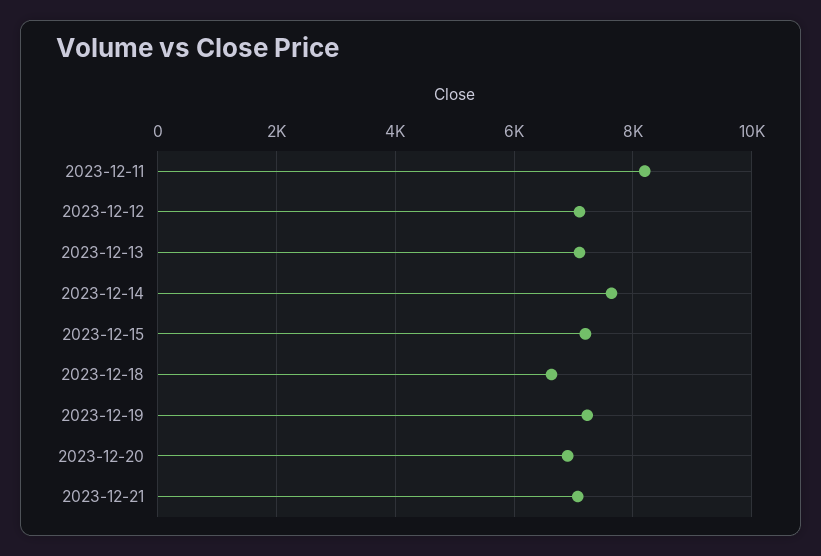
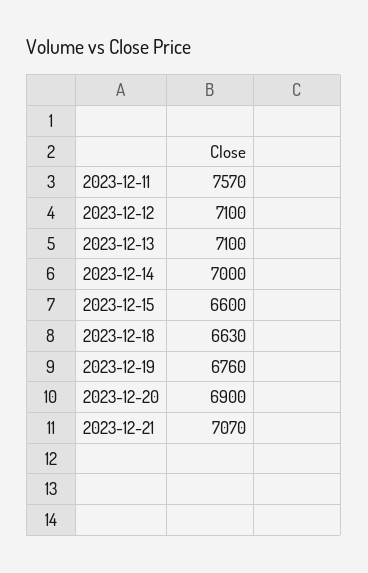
2023-12-11: 8200 -> 7570
2023-12-14: 7600 -> 7000
2023-12-15: 7200 -> 6600
2023-12-19: 7200 -> 6760

